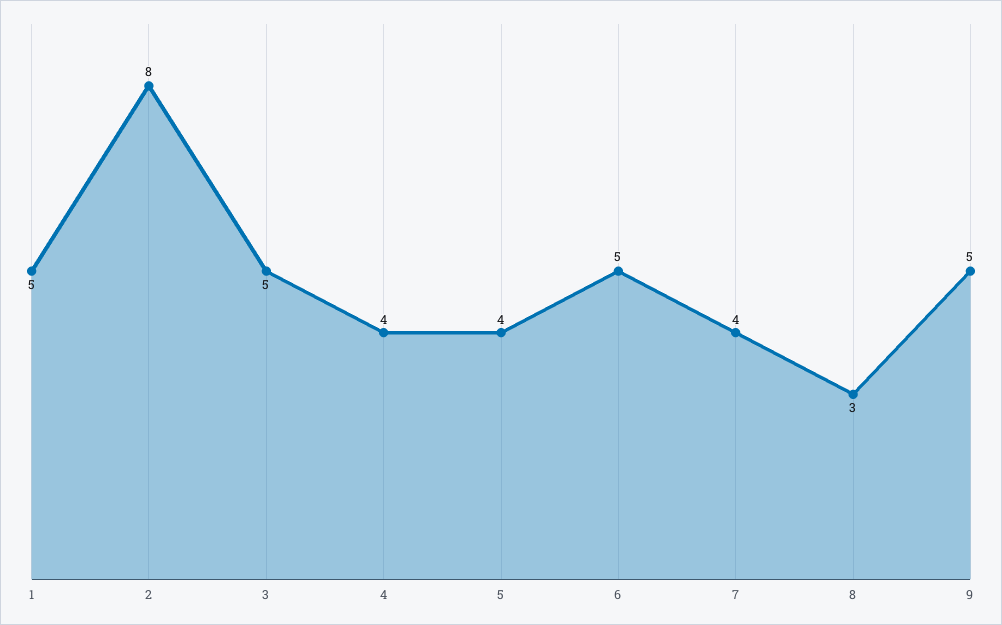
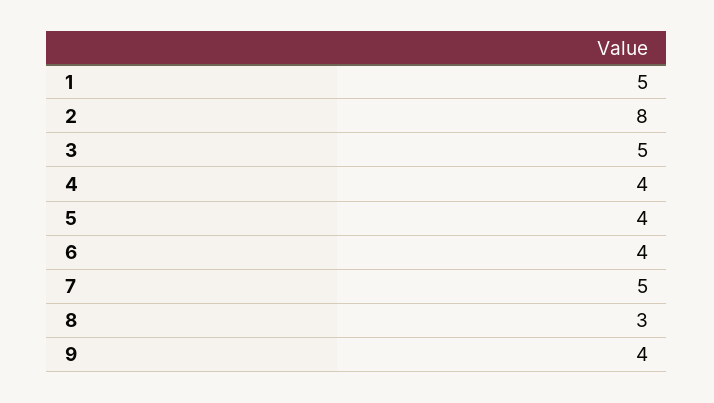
6: 5 -> 4
7: 4 -> 5
9: 5 -> 4

